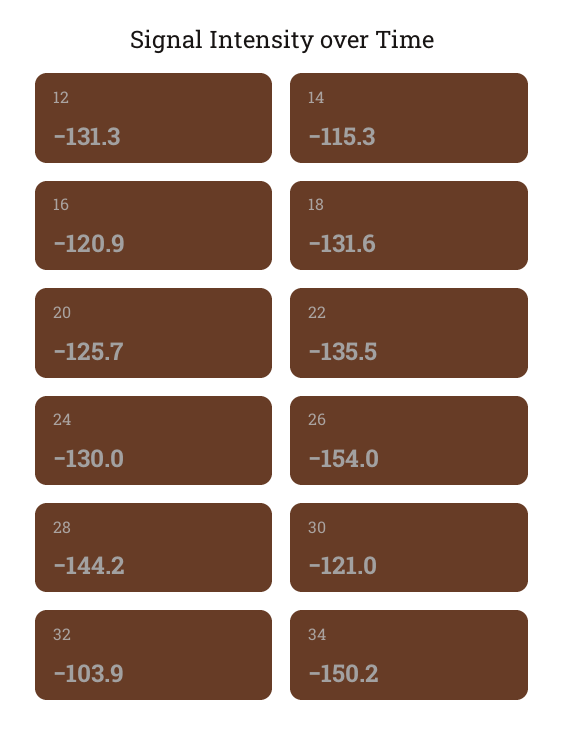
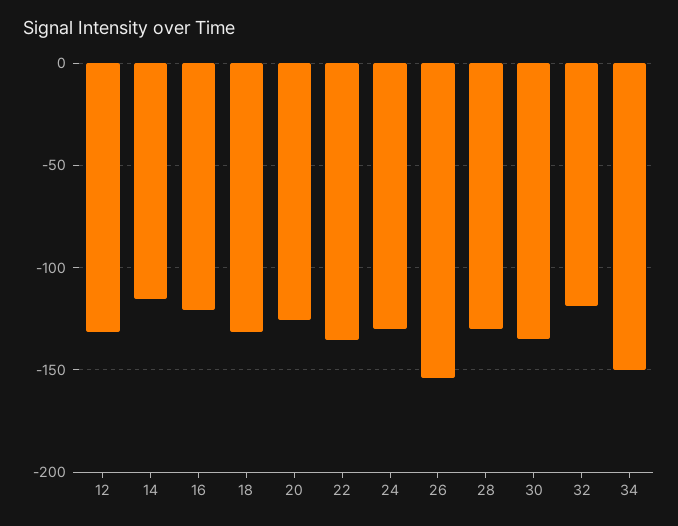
28: -144.2 -> -130
30: -121 -> -135
32: -103.9 -> -120

